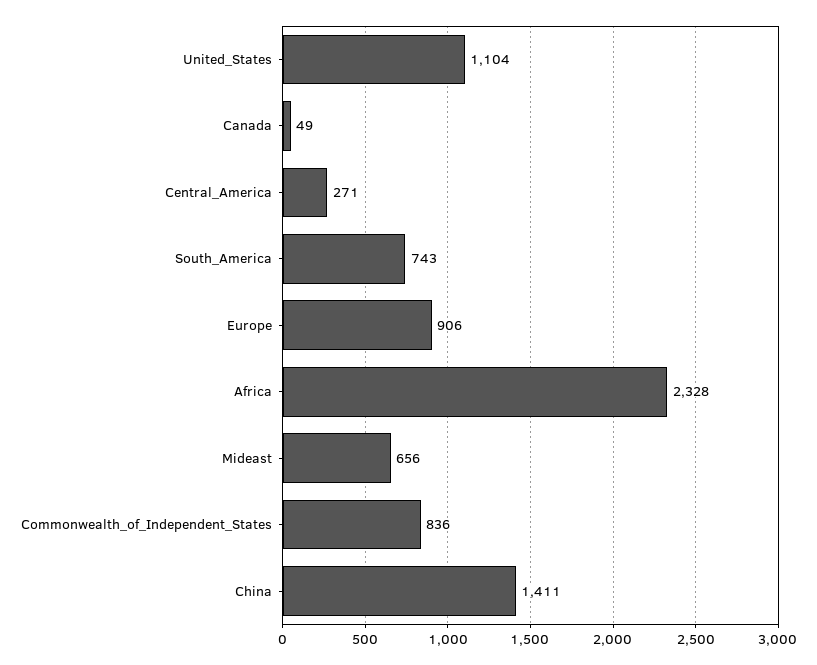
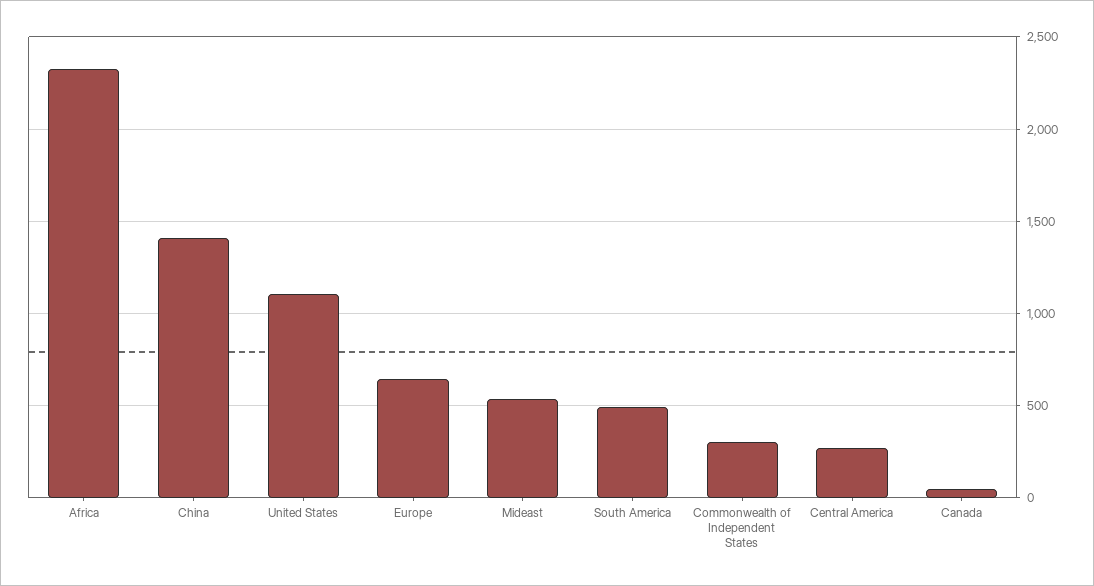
South_America: 743 -> 500
Europe: 906 -> 650
Mideast: 656 -> 550
Commonwealth_of_Independent_States: 836 -> 300

